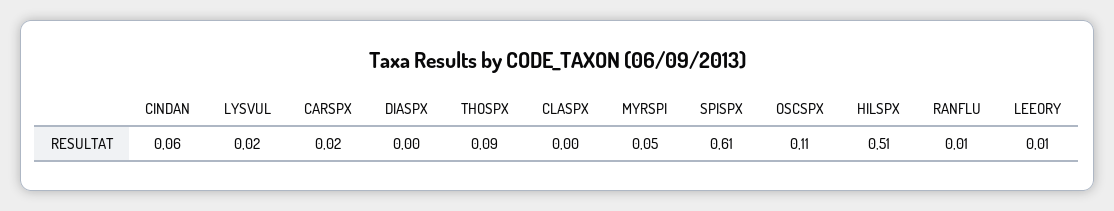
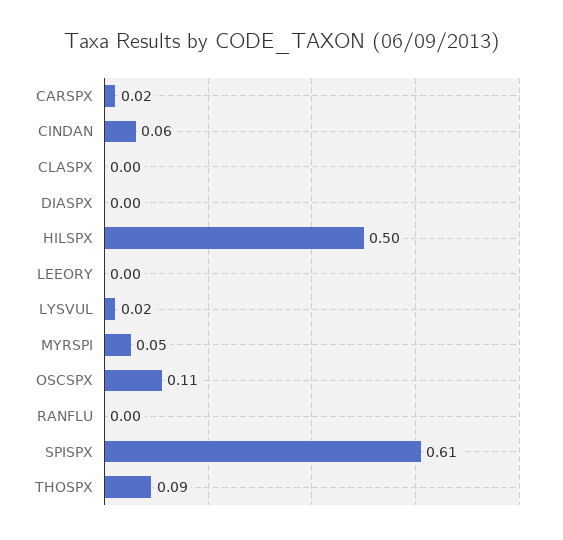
HILSPX: 0.51 -> 0.5
RANFLU: 0.01 -> 0
LEEORY: 0.01 -> 0

